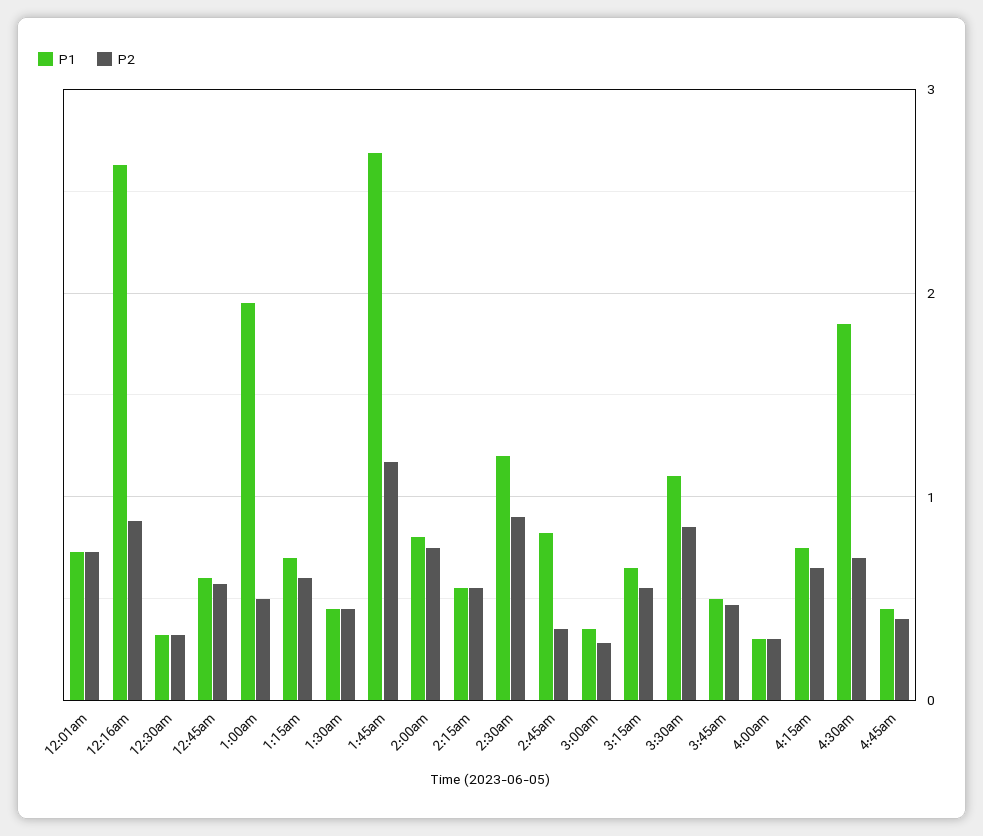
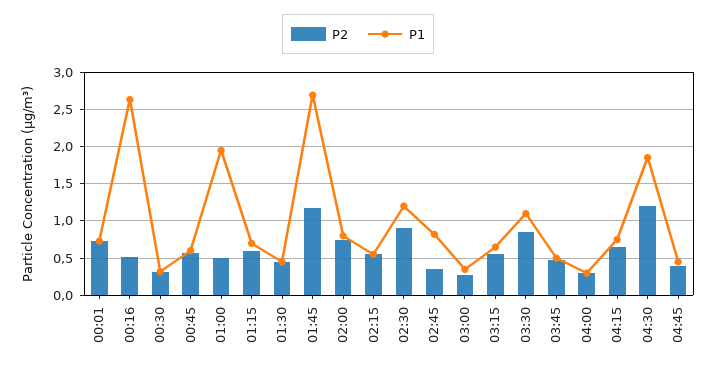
P2, 12:16am: 0.9 -> 0.5
P2, 4:30am: 0.7 -> 1.2

